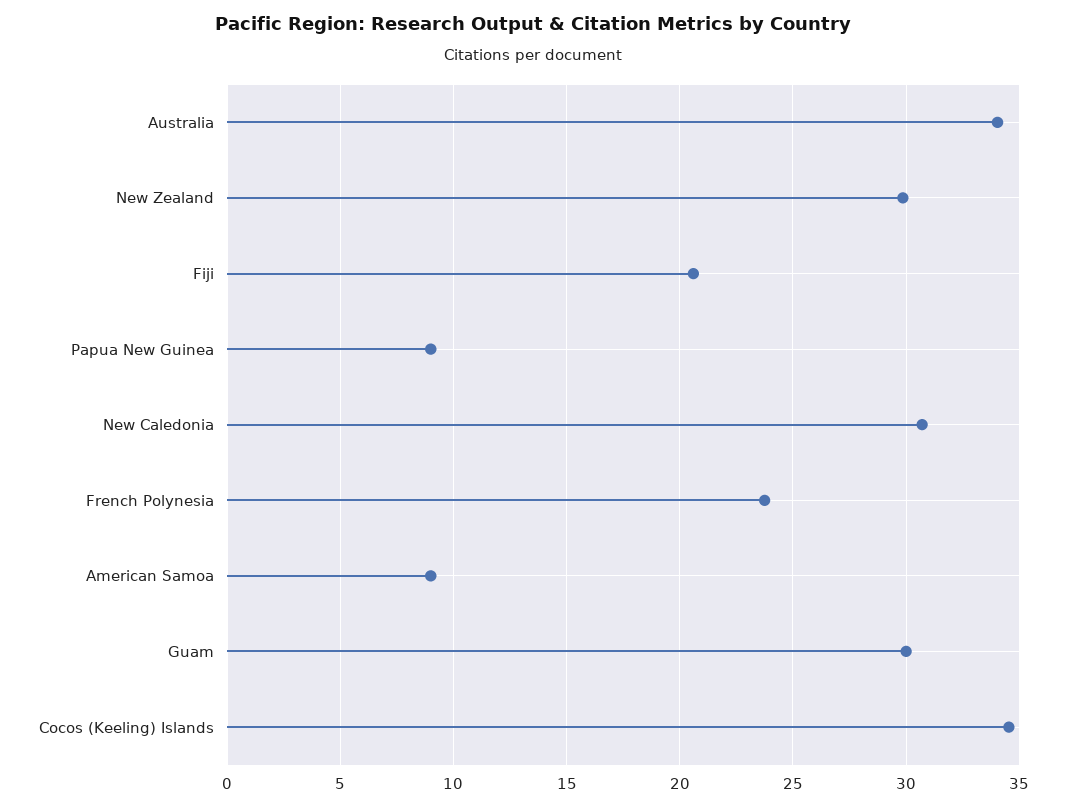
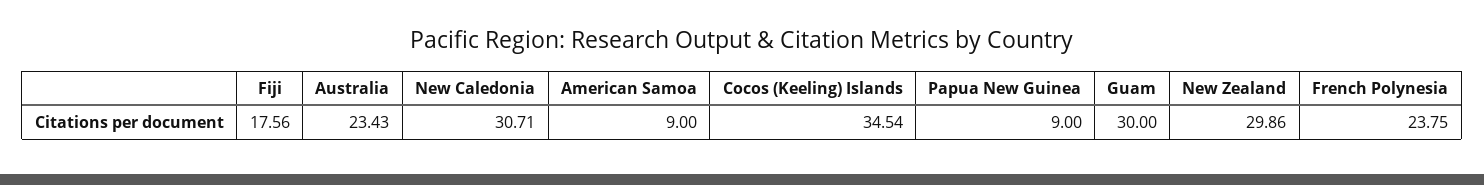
Australia: 34 -> 23.43
Fiji: 20.5 -> 17.56

